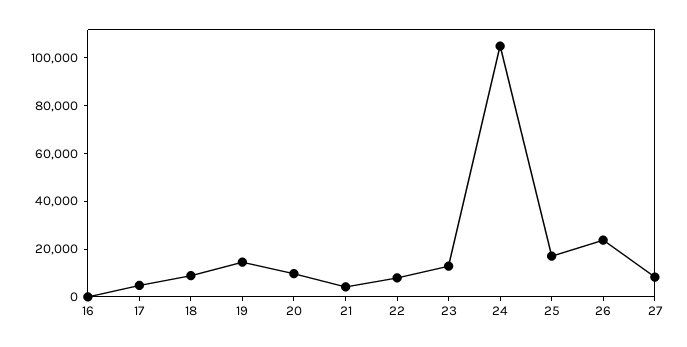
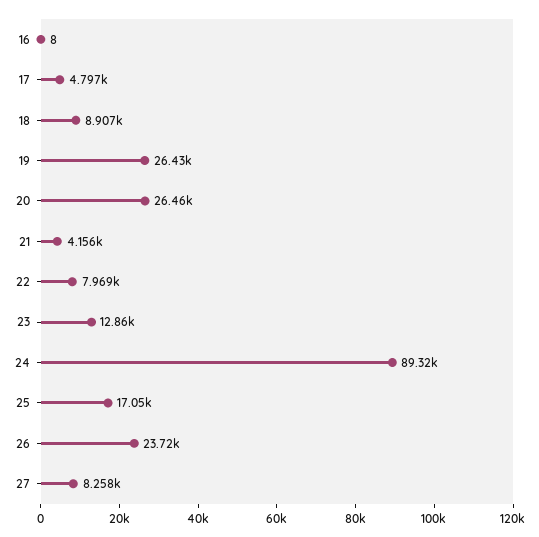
19: 15000 -> 26430
20: 10000 -> 26460
24: 105000 -> 89320

